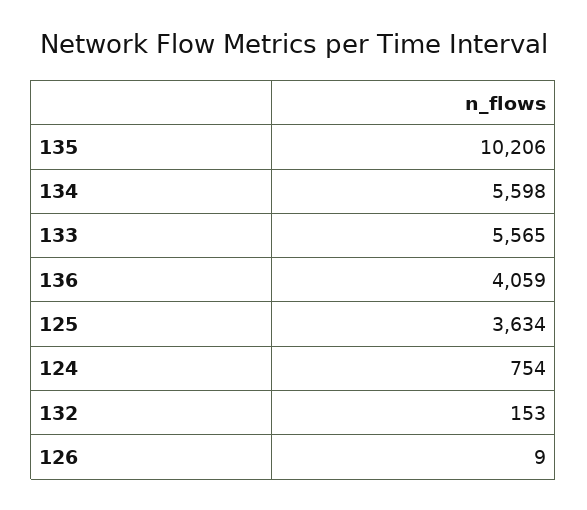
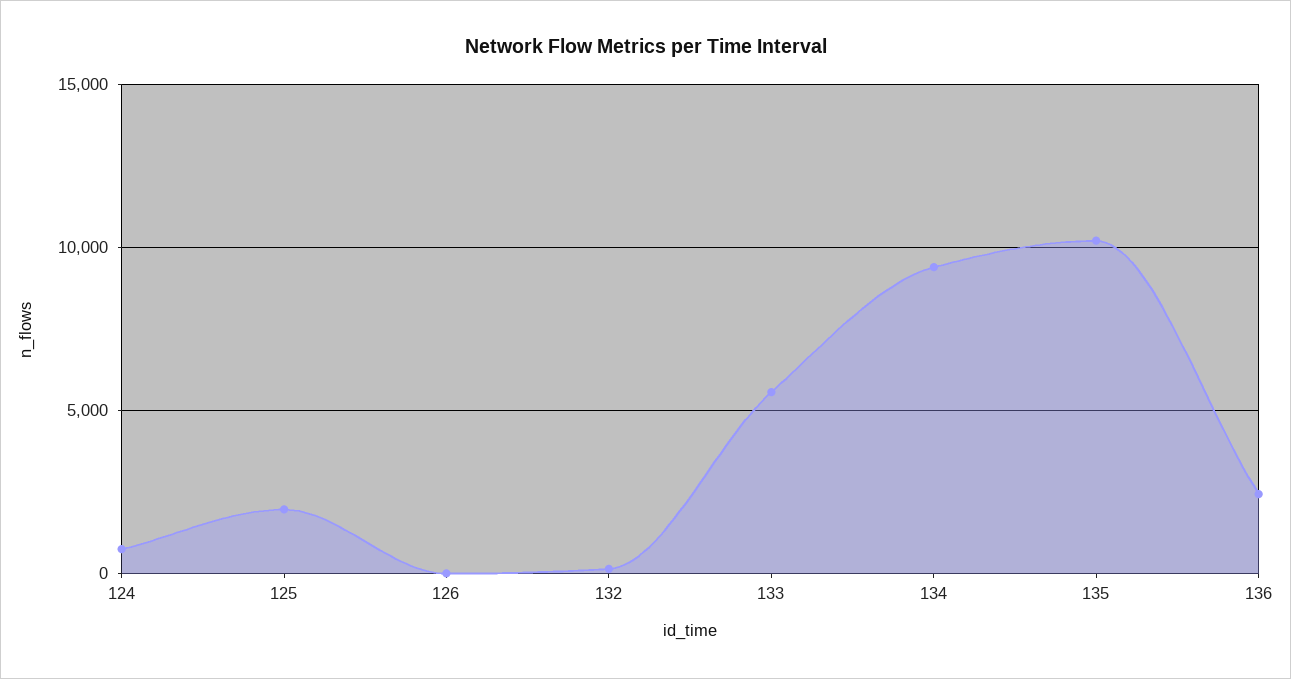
134: 5598 -> 9500
136: 4059 -> 2500
125: 3634 -> 2000

